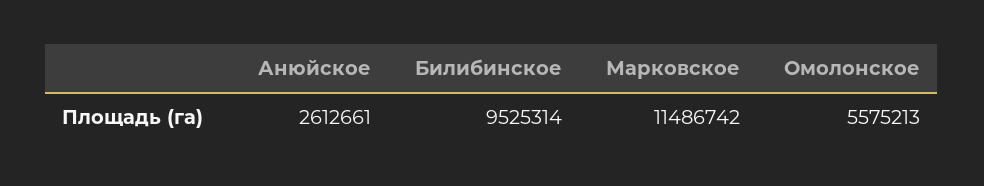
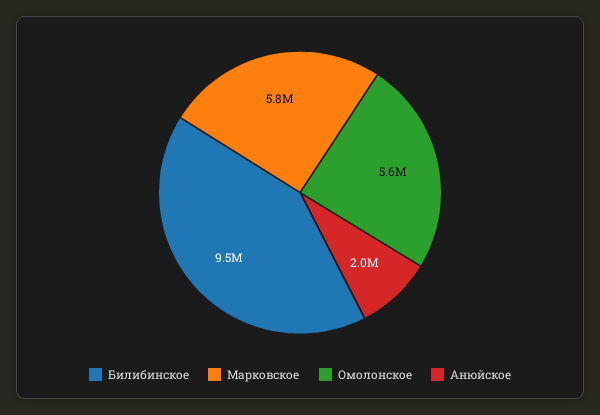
Анюйское: 2612661 -> 2000000
Марковское: 11486742 -> 5800000

